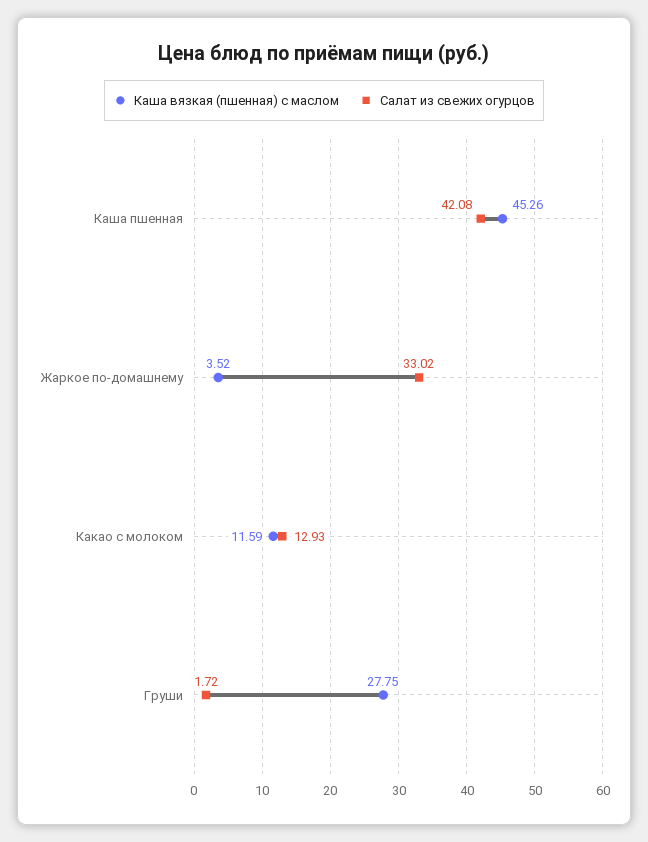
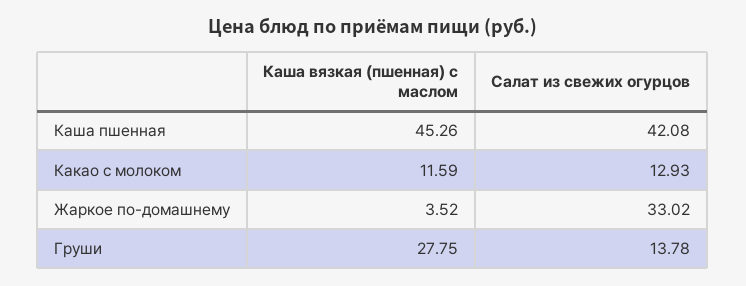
Салат из свежих огурцов, Груши: 1.72 -> 13.78

